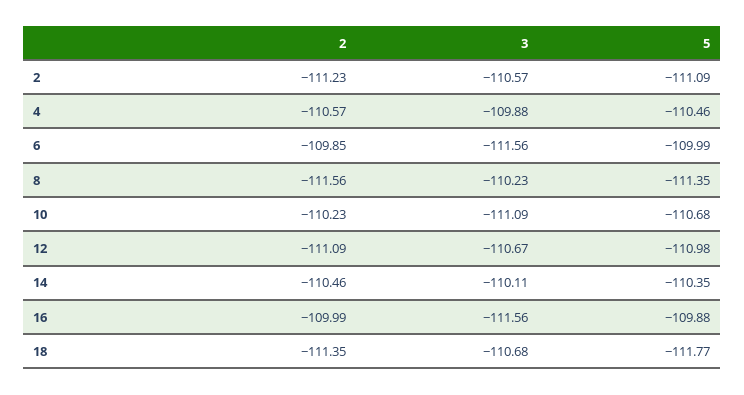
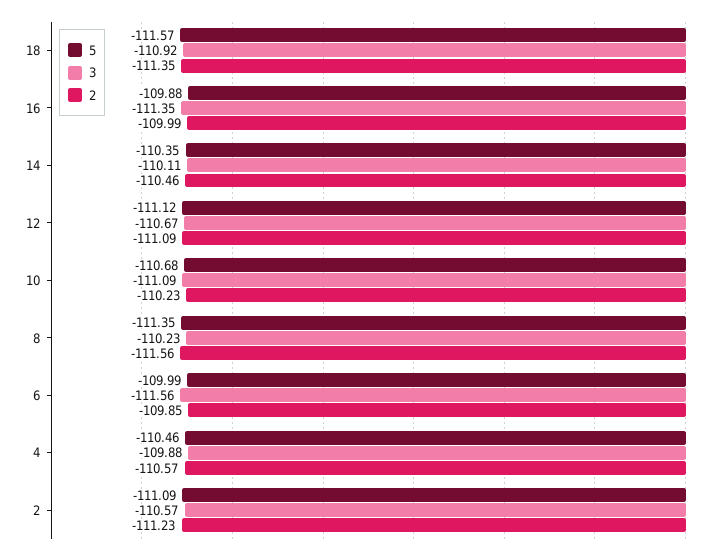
5, 12: -110.98 -> -111.12
3, 16: -111.56 -> -111.35
3, 18: -110.68 -> -110.92
5, 18: -111.77 -> -111.57

